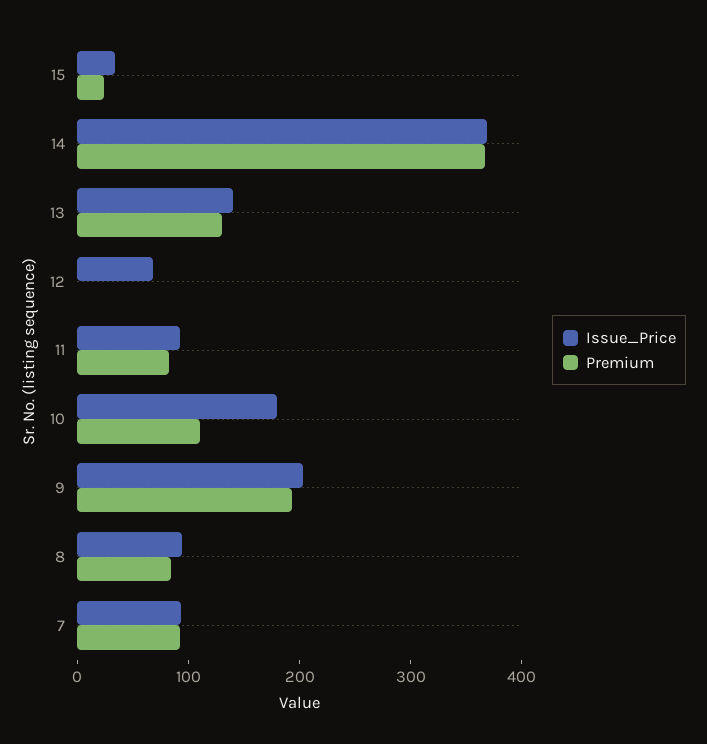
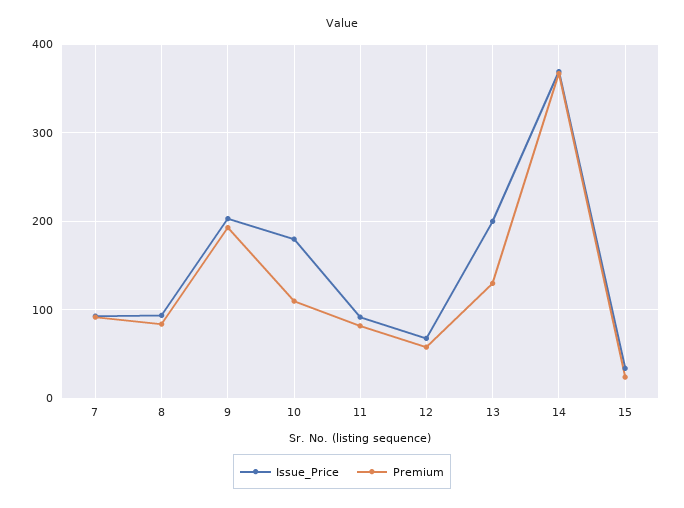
Issue_Price, 13: 140 -> 200
Premium, 12: 0 -> 60

